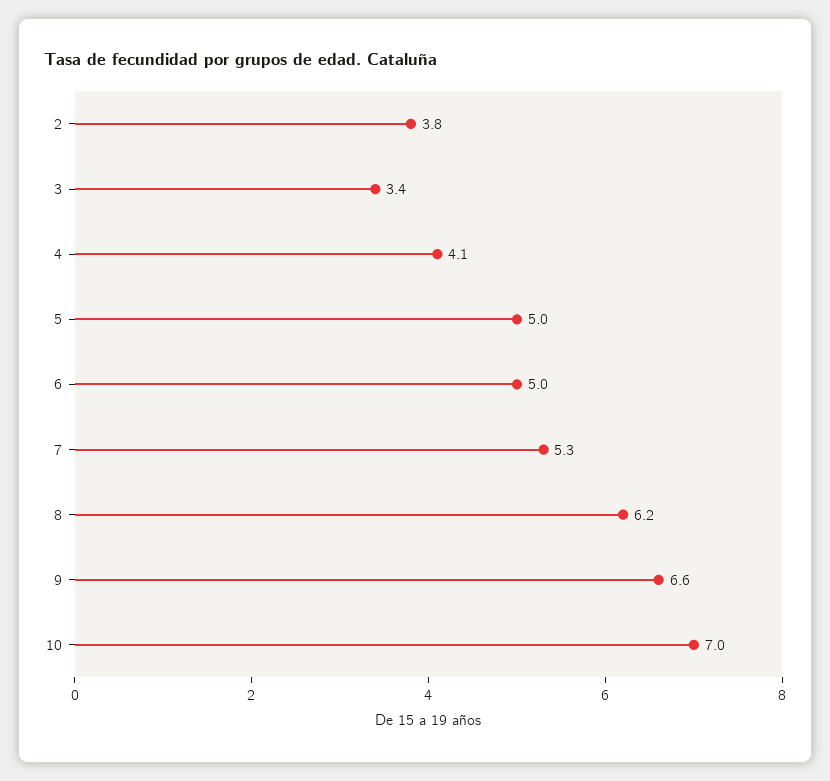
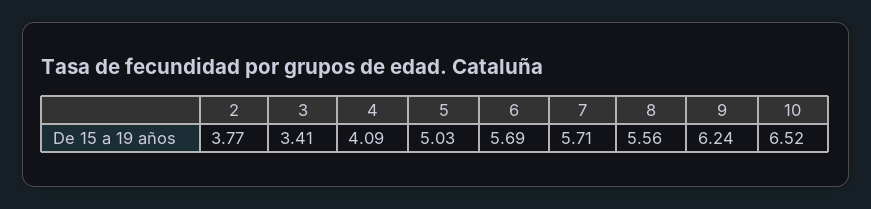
6: 5 -> 5.69
7: 5.3 -> 5.71
8: 6.2 -> 5.56
9: 6.6 -> 6.24
10: 7 -> 6.52

